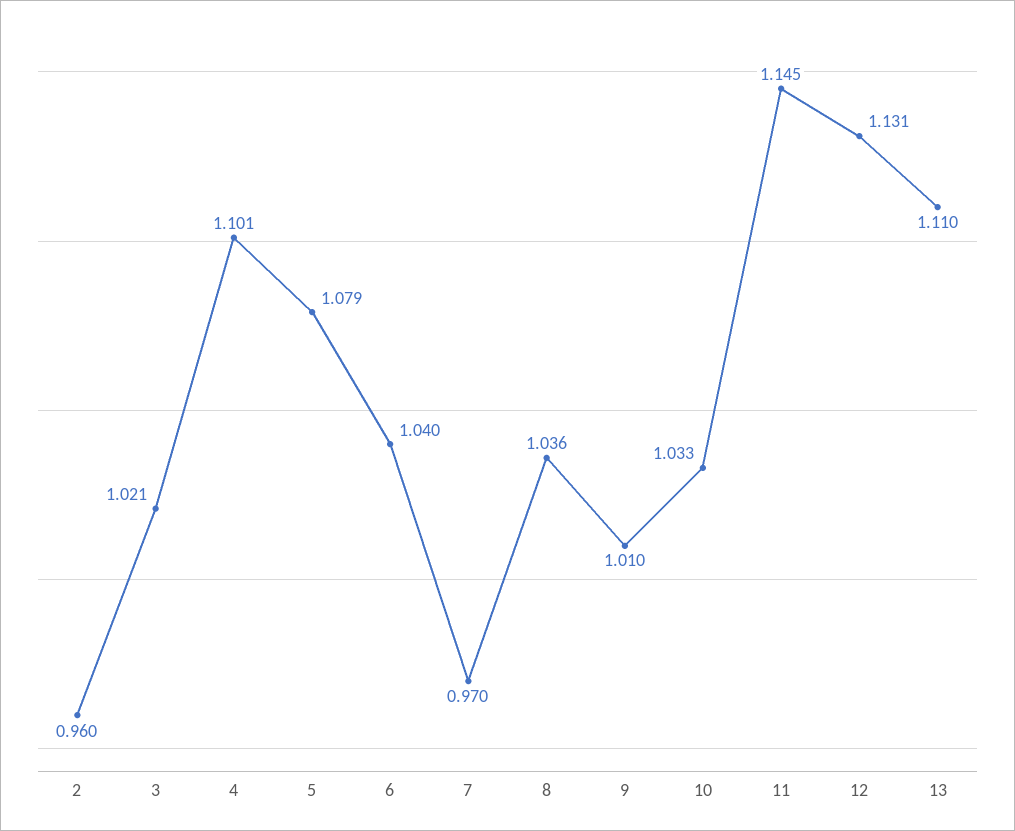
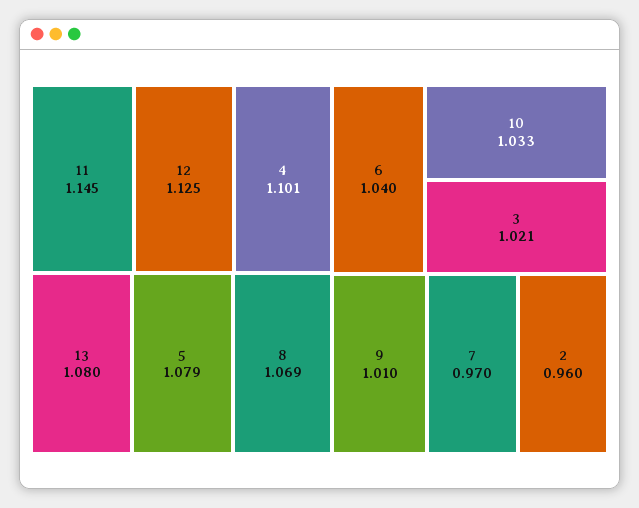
8: 1.036 -> 1.069
12: 1.131 -> 1.125
13: 1.11 -> 1.08

